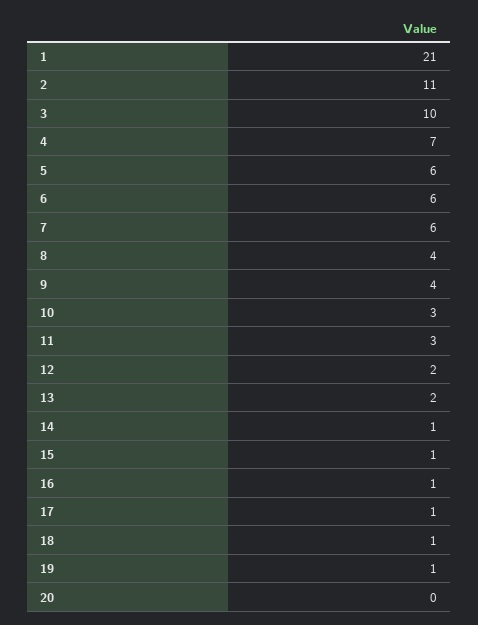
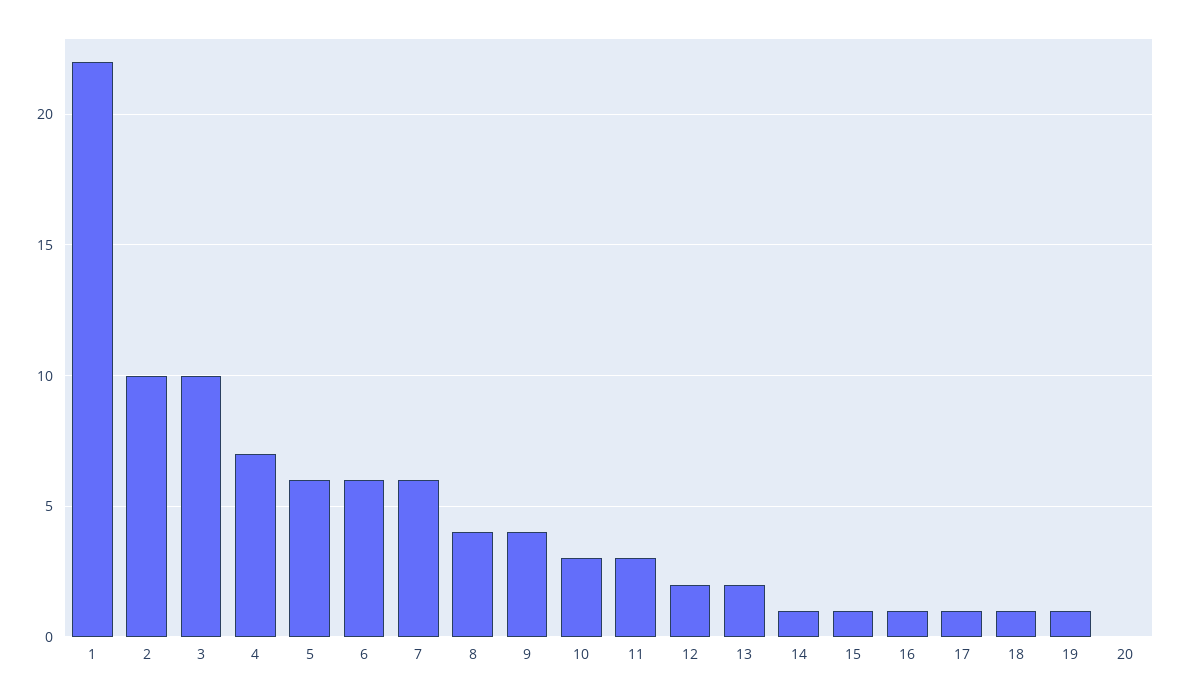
1: 21 -> 22
2: 11 -> 10

